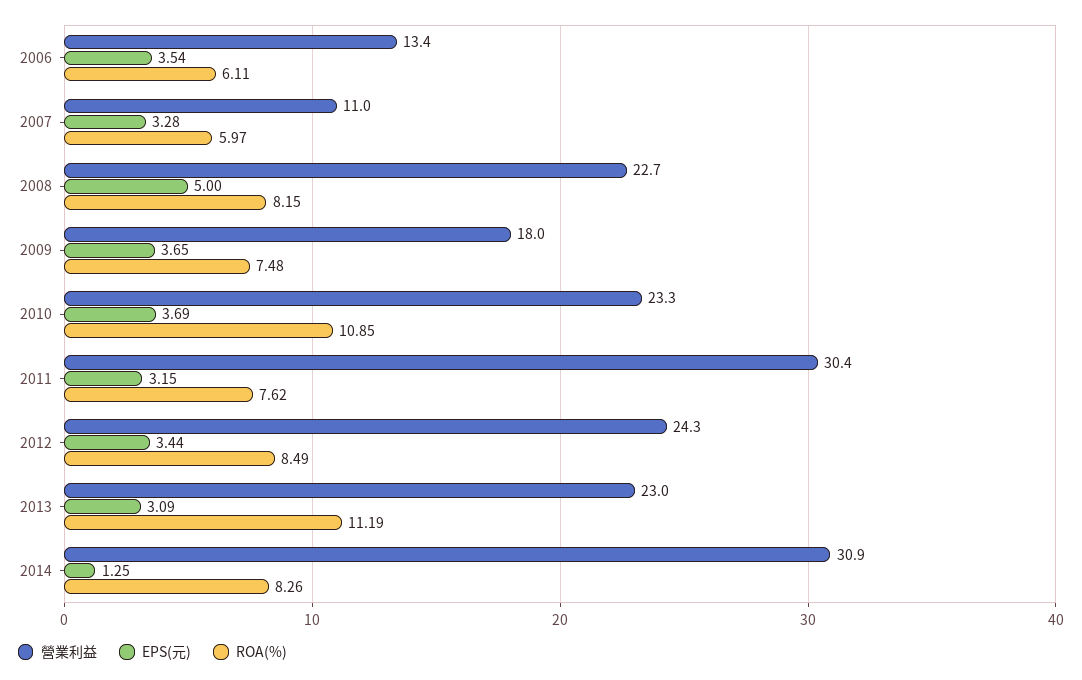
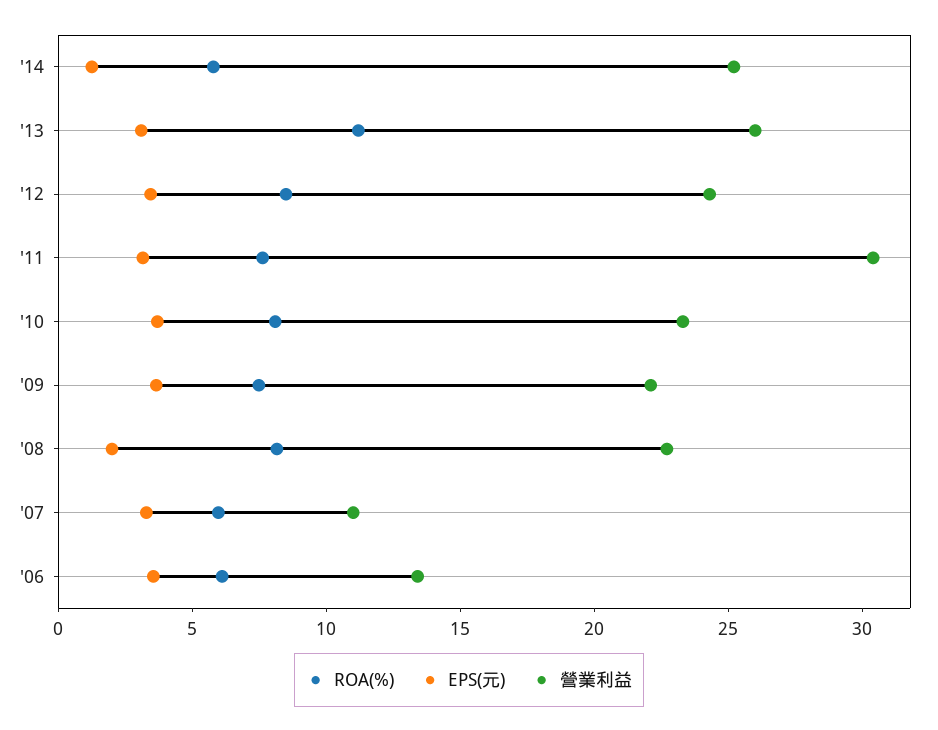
EPS(元), 2008: 5 -> 2
營業利益, 2009: 18 -> 22
ROA(%), 2010: 10.85 -> 8
營業利益, 2013: 23 -> 26
營業利益, 2014: 30.9 -> 25
ROA(%), 2014: 8.26 -> 6

